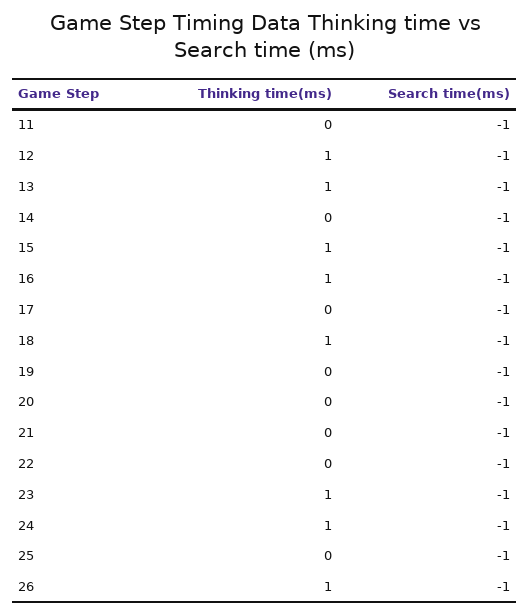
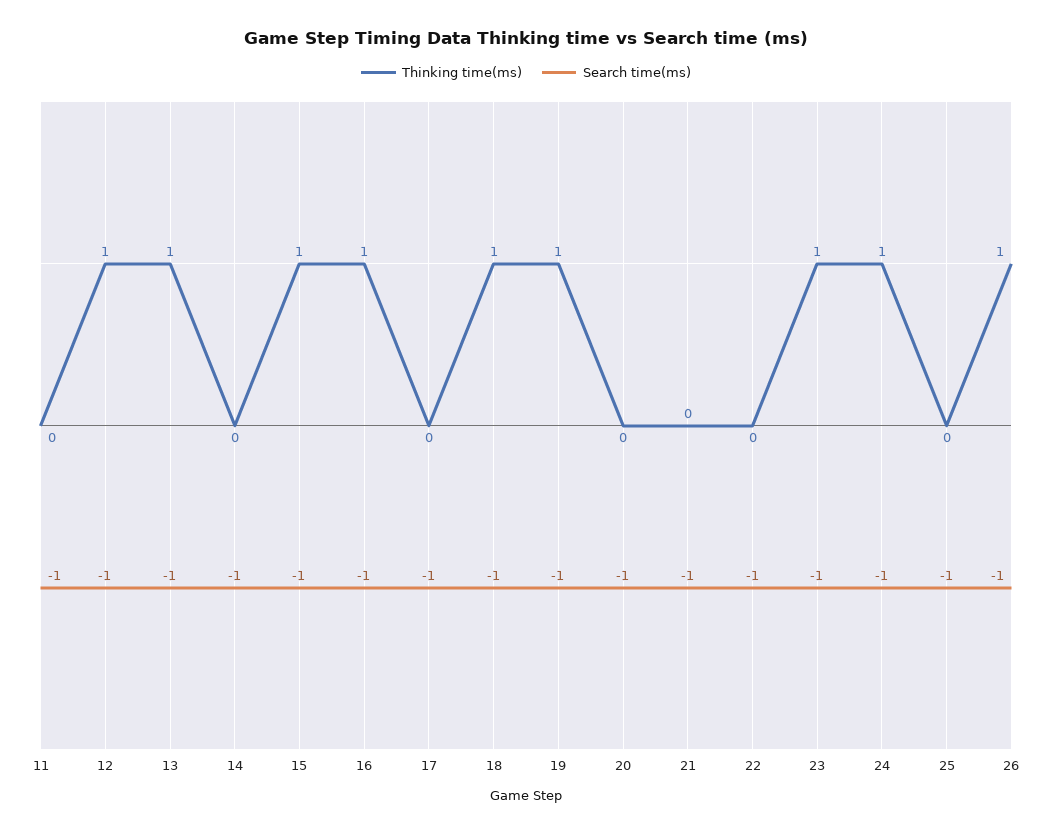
Thinking time(ms), 19: 0 -> 1

